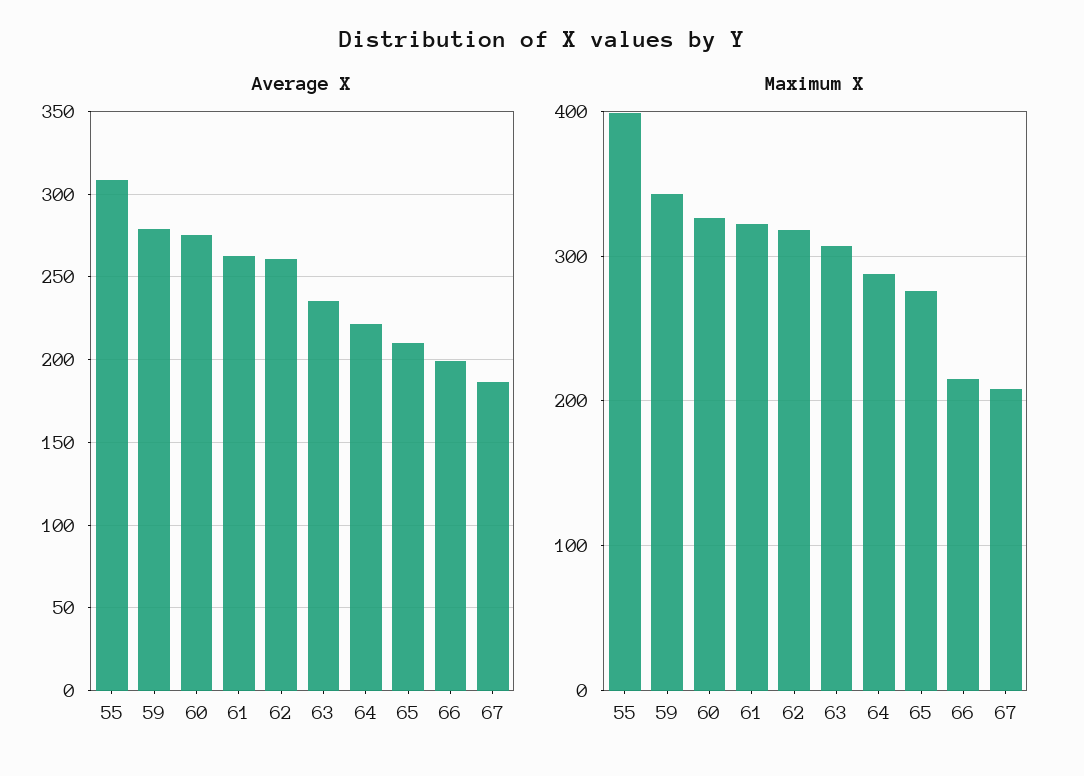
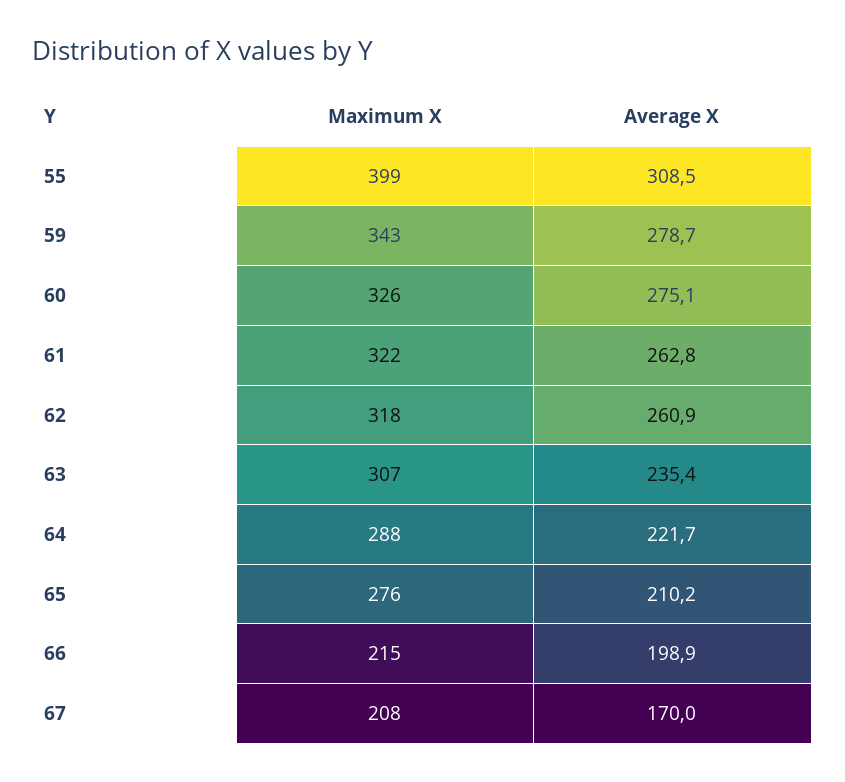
Average X, 67: 185 -> 170

